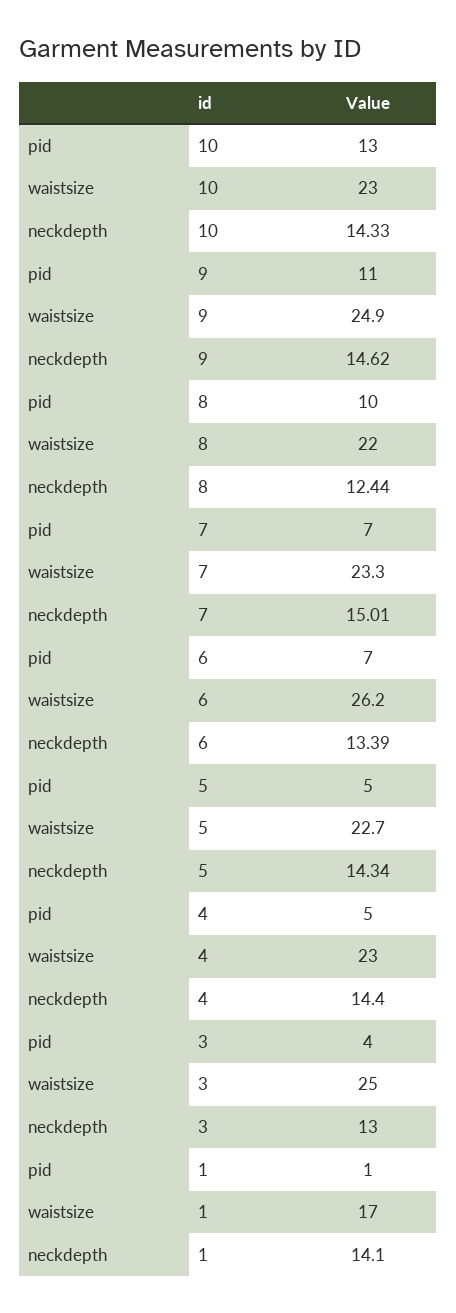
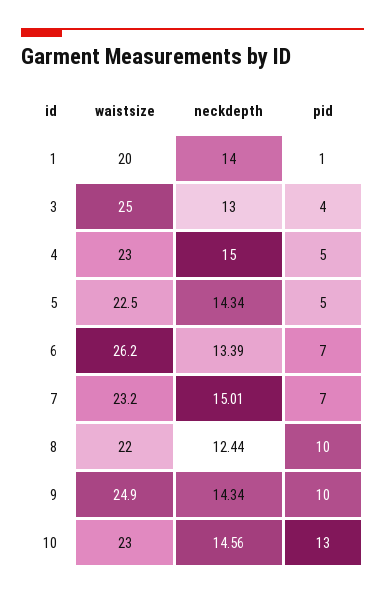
neckdepth, 10: 14.33 -> 14.56
pid, 9: 11 -> 10
neckdepth, 9: 14.62 -> 14.34
waistsize, 7: 23.3 -> 23.2
waistsize, 5: 22.7 -> 22.5
neckdepth, 4: 14.4 -> 15
waistsize, 1: 17 -> 20
neckdepth, 1: 14.1 -> 14

